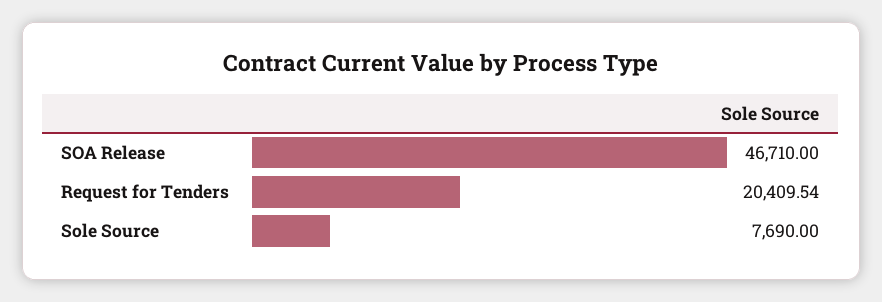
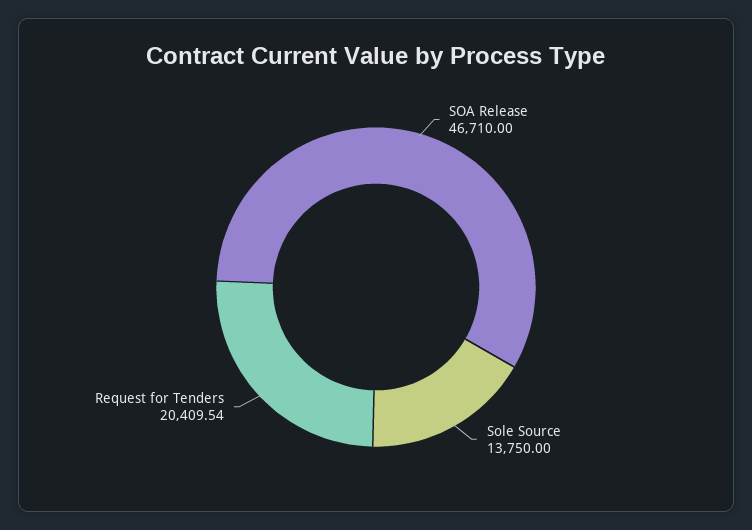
Sole Source: 7690 -> 13750

